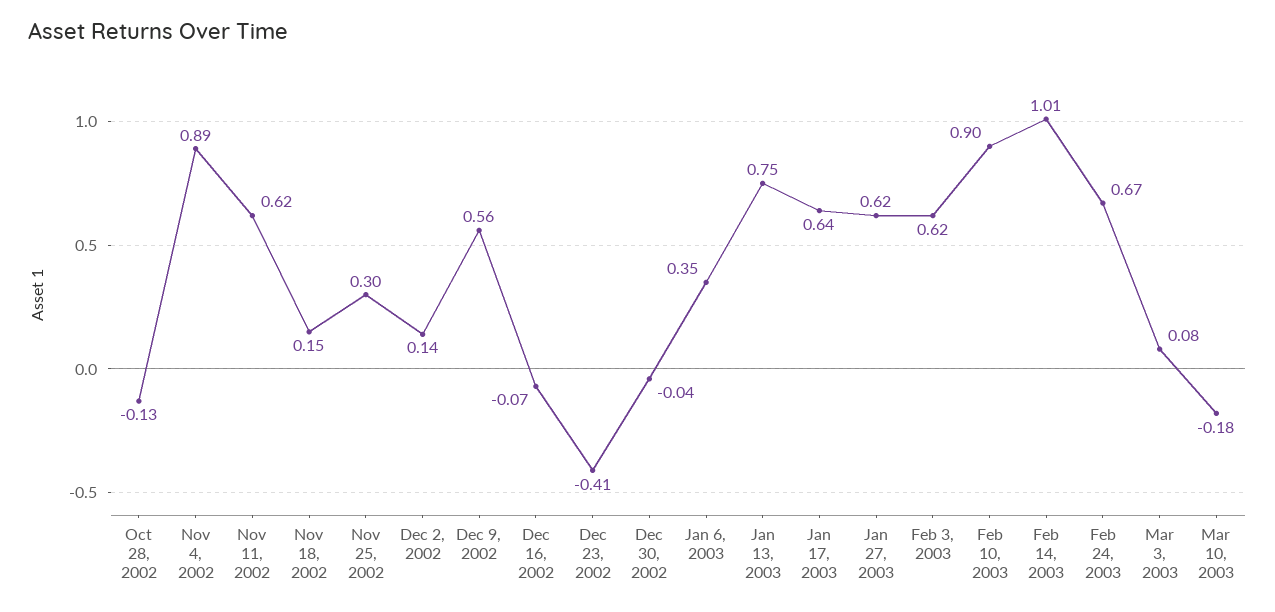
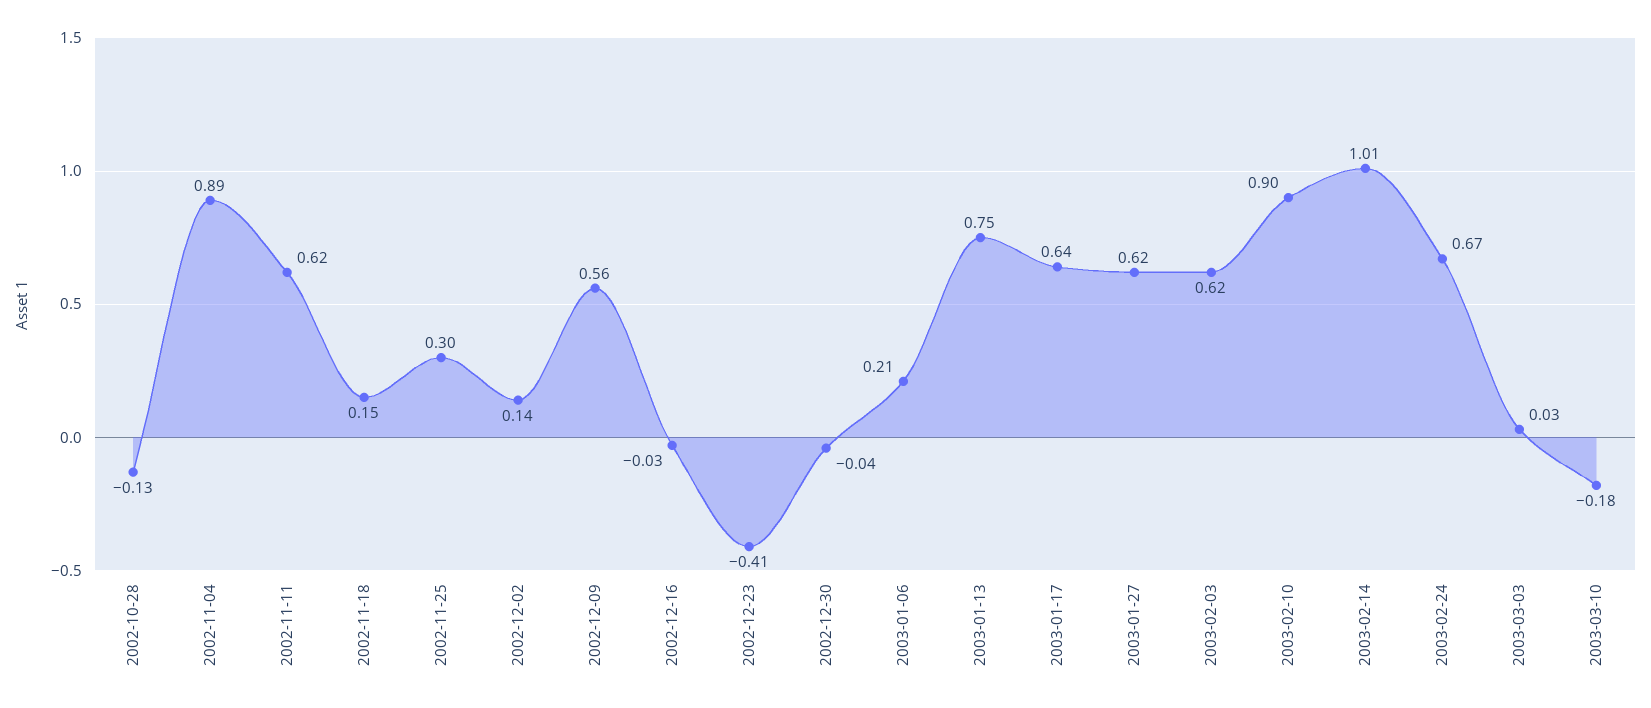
Dec 16, 2002: -0.07 -> -0.03
Jan 6, 2003: 0.35 -> 0.21
Mar 3, 2003: 0.08 -> 0.03

